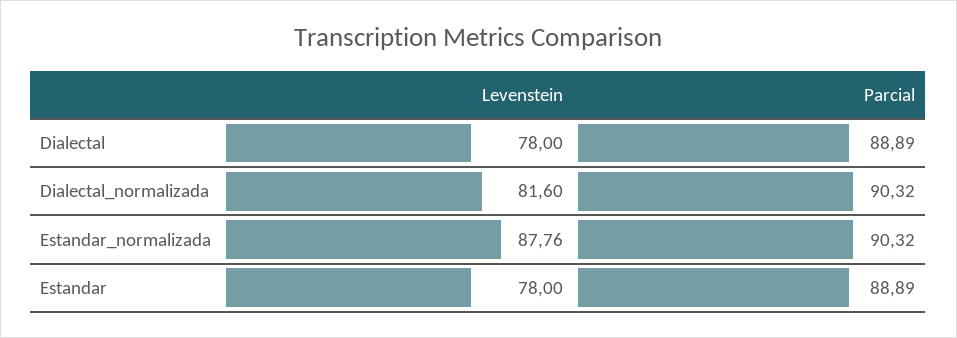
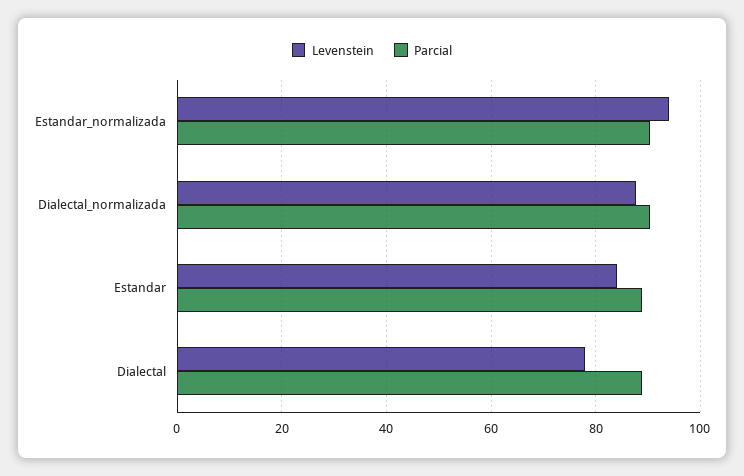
Levenstein, Dialectal_normalizada: 81.6 -> 88
Levenstein, Estandar_normalizada: 87.76 -> 94
Levenstein, Estandar: 78 -> 84

